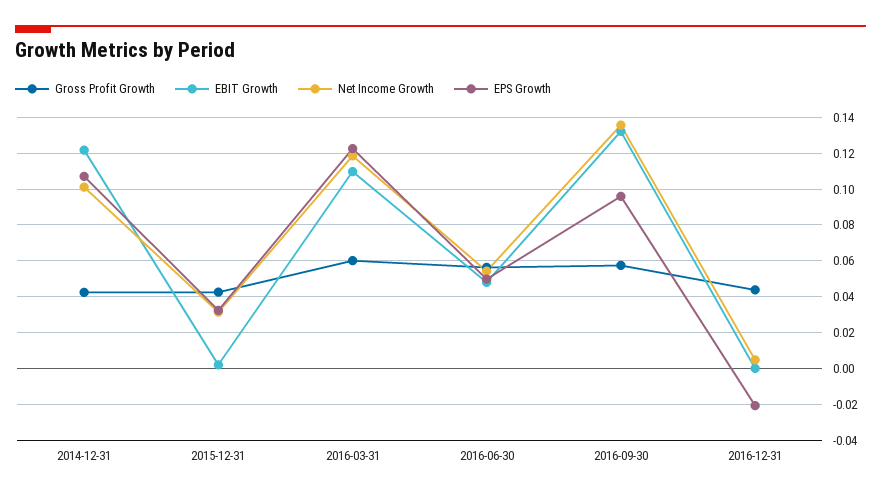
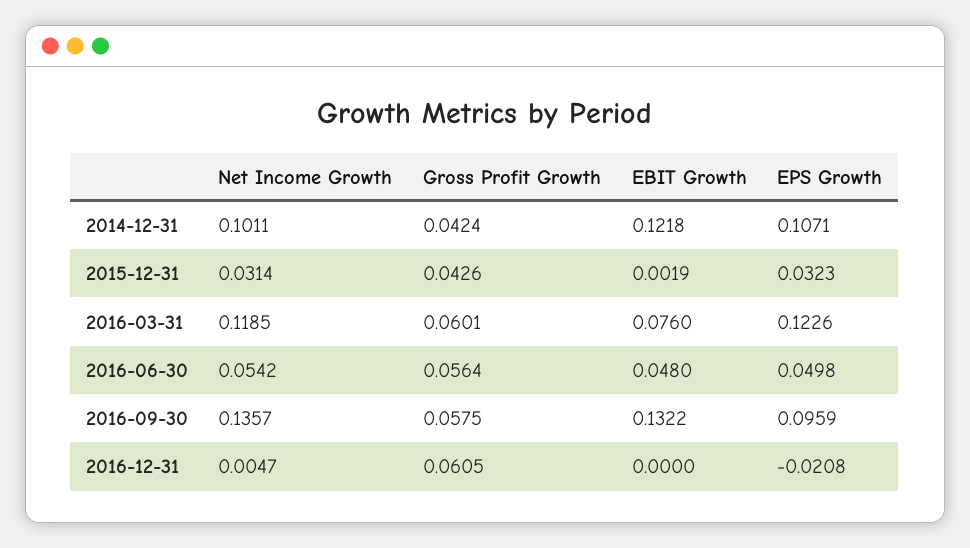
EBIT Growth, 2016-03-31: 0.11 -> 0.076
Gross Profit Growth, 2016-12-31: 0.045 -> 0.0605

